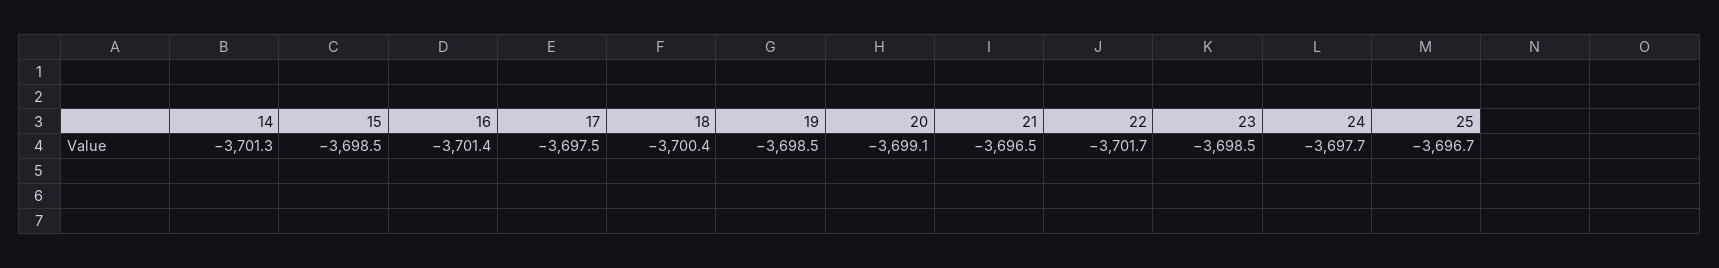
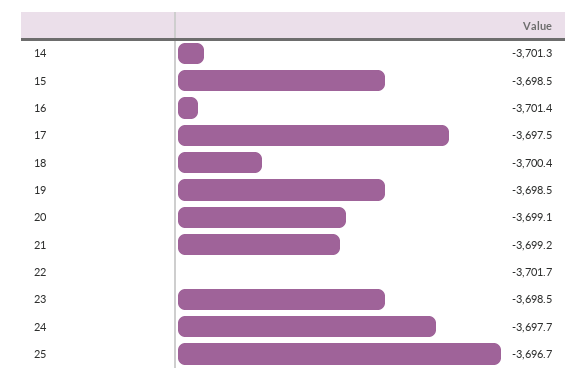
21: -3696.5 -> -3699.2

